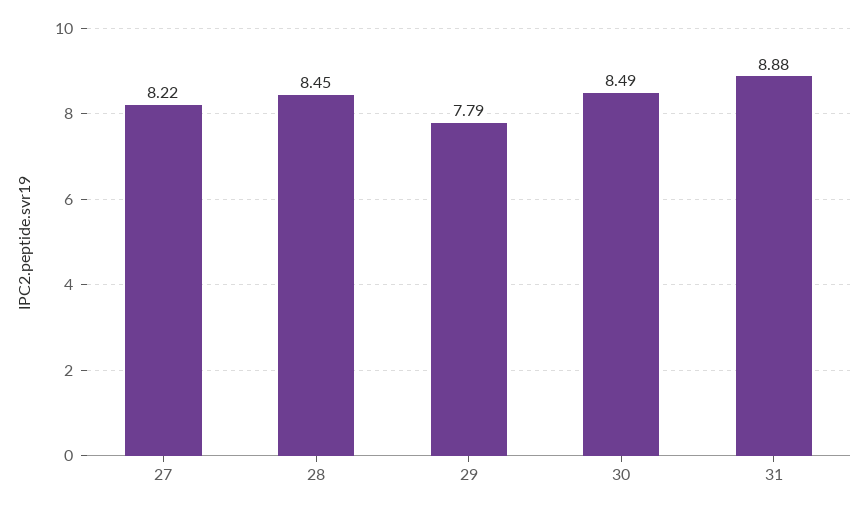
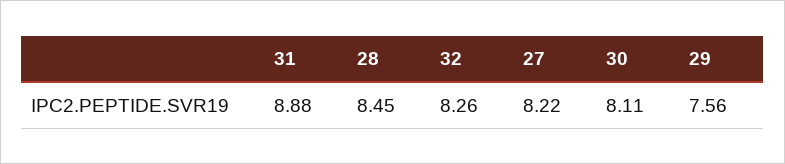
29: 7.79 -> 7.56
30: 8.49 -> 8.11
32: none -> 8.26

